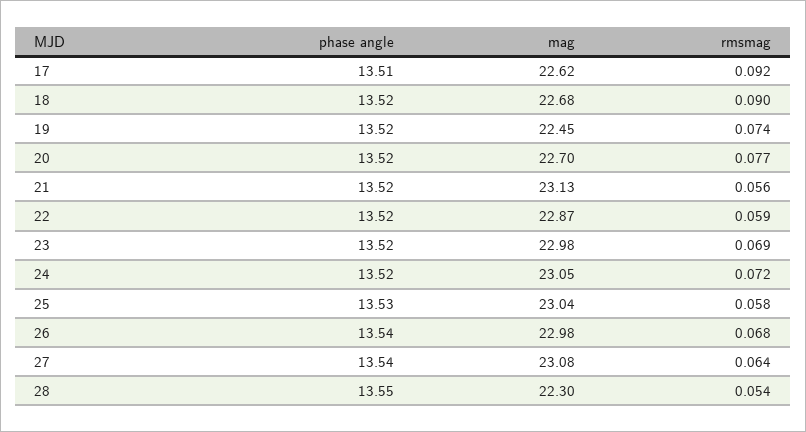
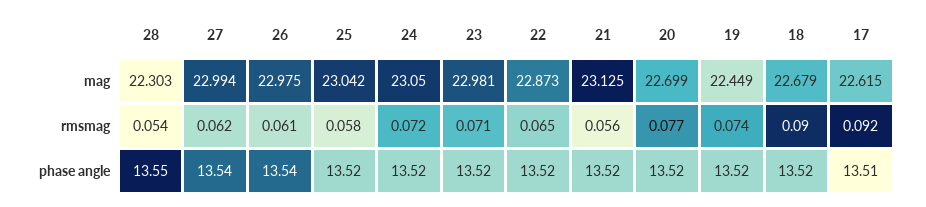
rmsmag, 22: 0.059 -> 0.065
rmsmag, 23: 0.069 -> 0.071
phase angle, 25: 13.53 -> 13.52
rmsmag, 26: 0.068 -> 0.061
mag, 27: 23.08 -> 22.994
rmsmag, 27: 0.064 -> 0.062

